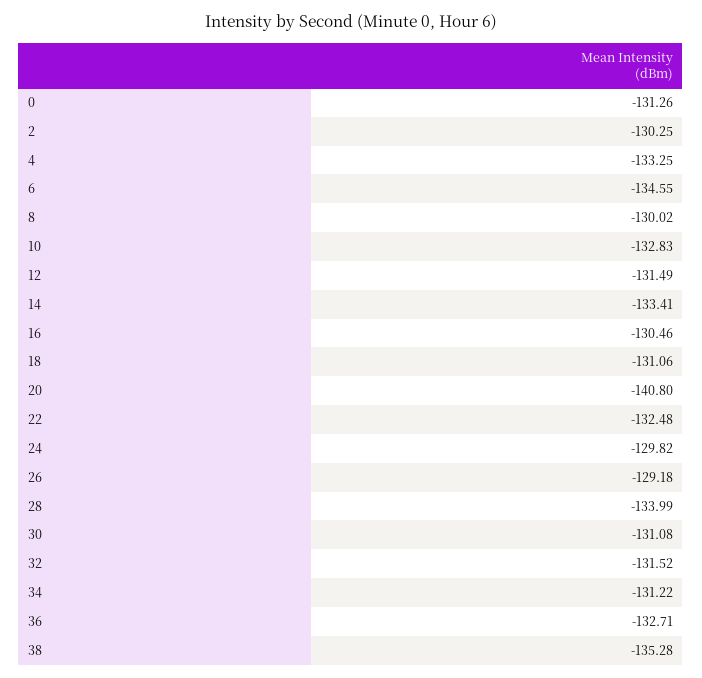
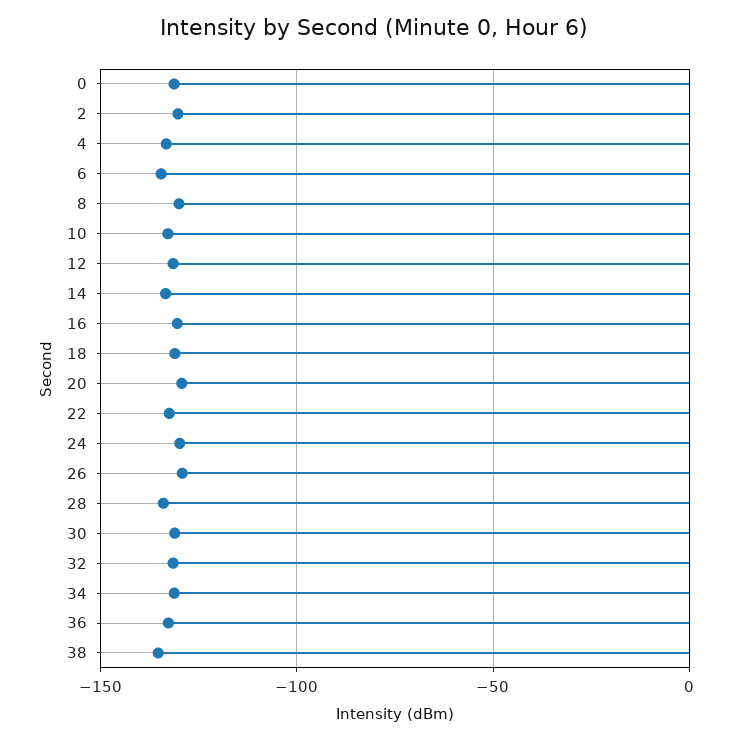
20: -140.8 -> -130

